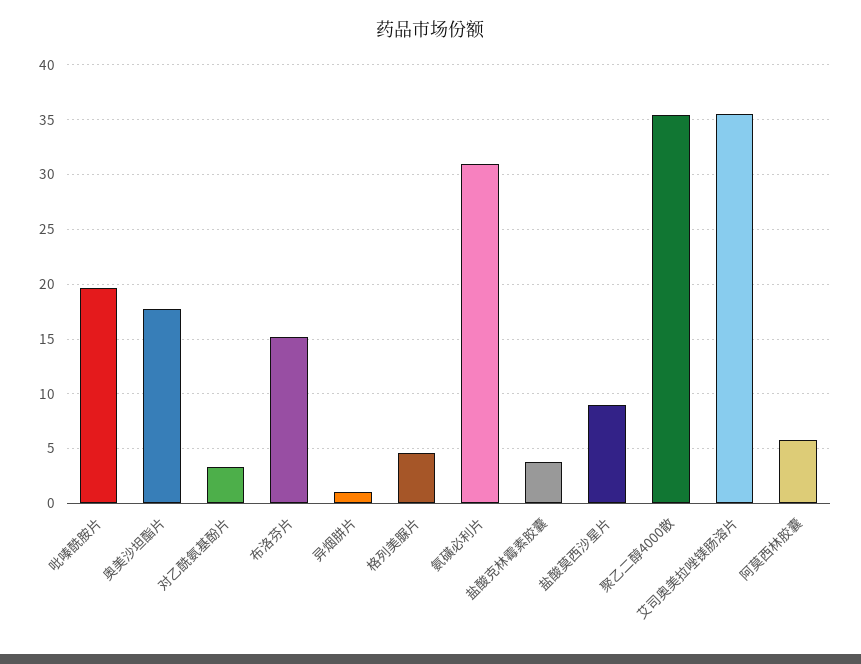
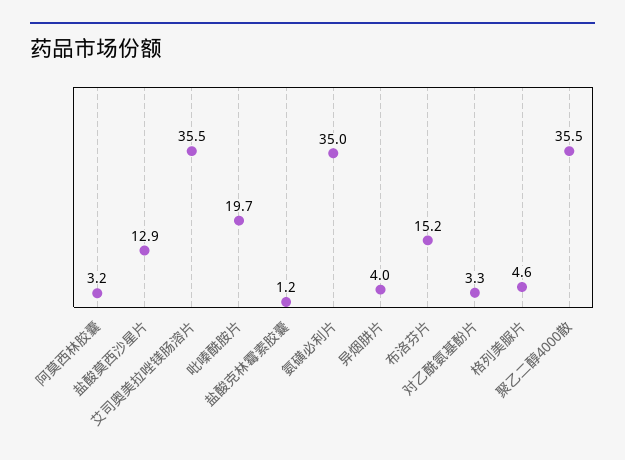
奥美沙坦酯片: 18 -> none
异烟肼片: 1 -> 4
氨磺必利片: 31 -> 35
盐酸克林霉素胶囊: 4 -> 1.2
盐酸莫西沙星片: 9 -> 12.9
阿莫西林胶囊: 6 -> 3.2

